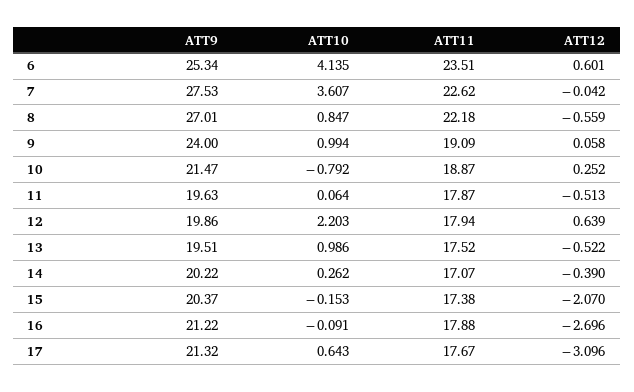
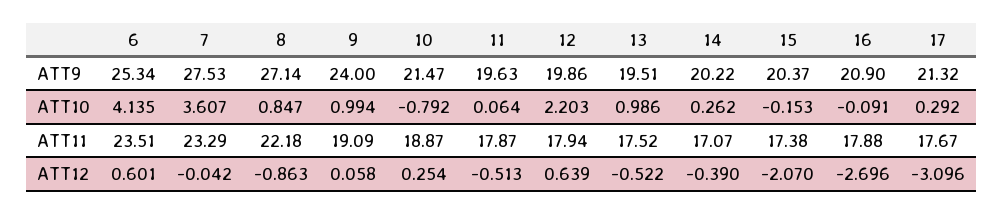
ATT11, 7: 22.62 -> 23.29
ATT9, 8: 27.01 -> 27.14
ATT12, 8: -0.559 -> -0.863
ATT12, 10: 0.252 -> 0.254
ATT9, 16: 21.22 -> 20.9
ATT10, 17: 0.643 -> 0.292

